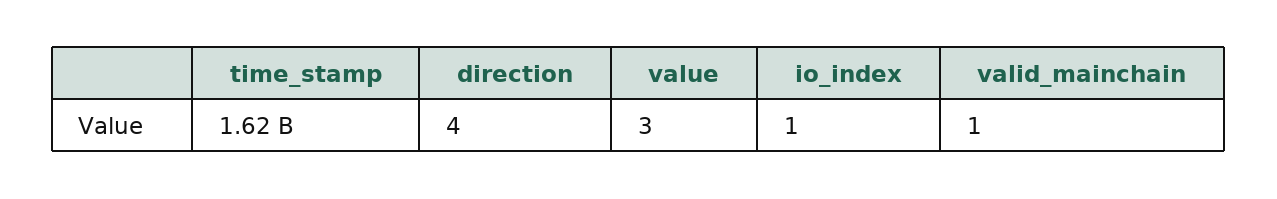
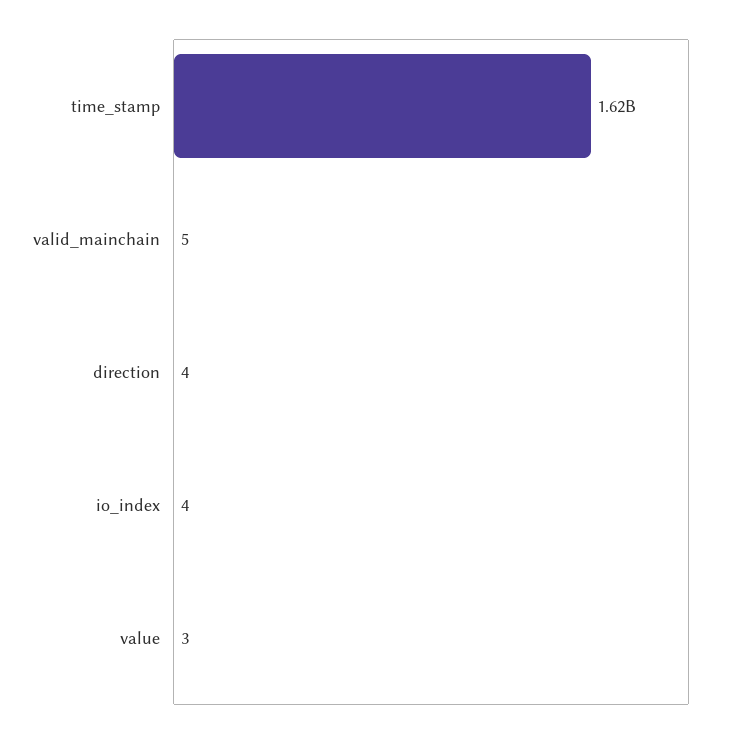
io_index: 1 -> 4
valid_mainchain: 1 -> 5

